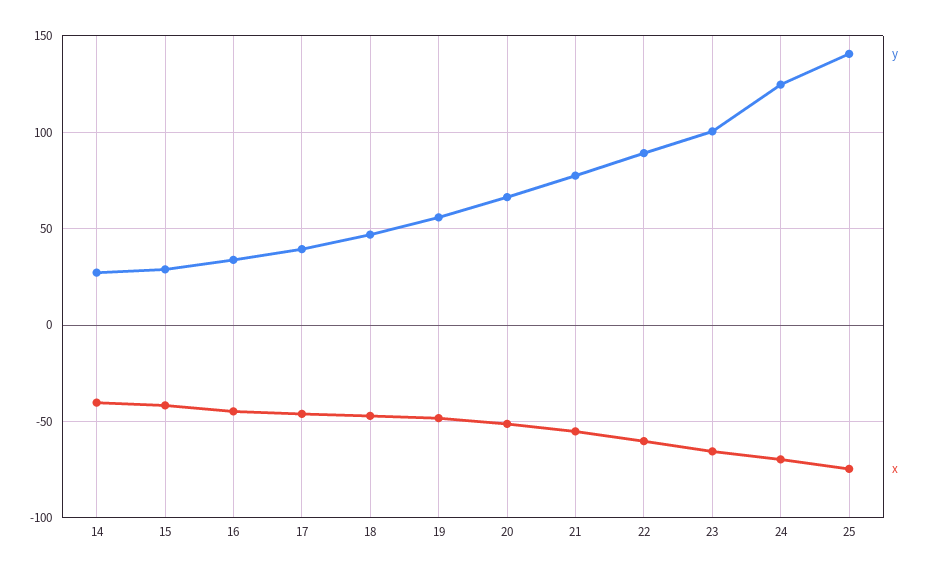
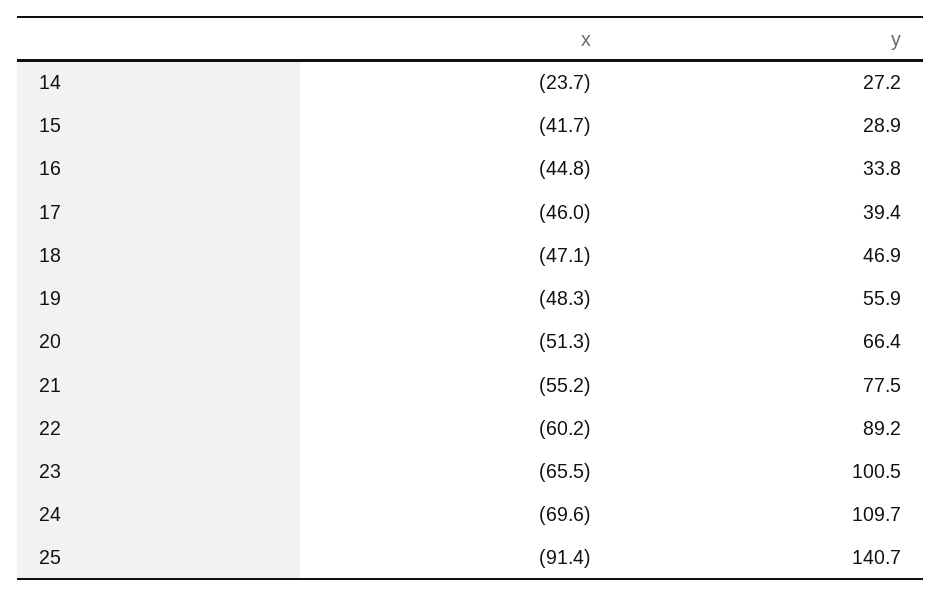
x, 14: -40 -> -23.7
y, 24: 125 -> 109.7
x, 25: -75 -> -91.4

